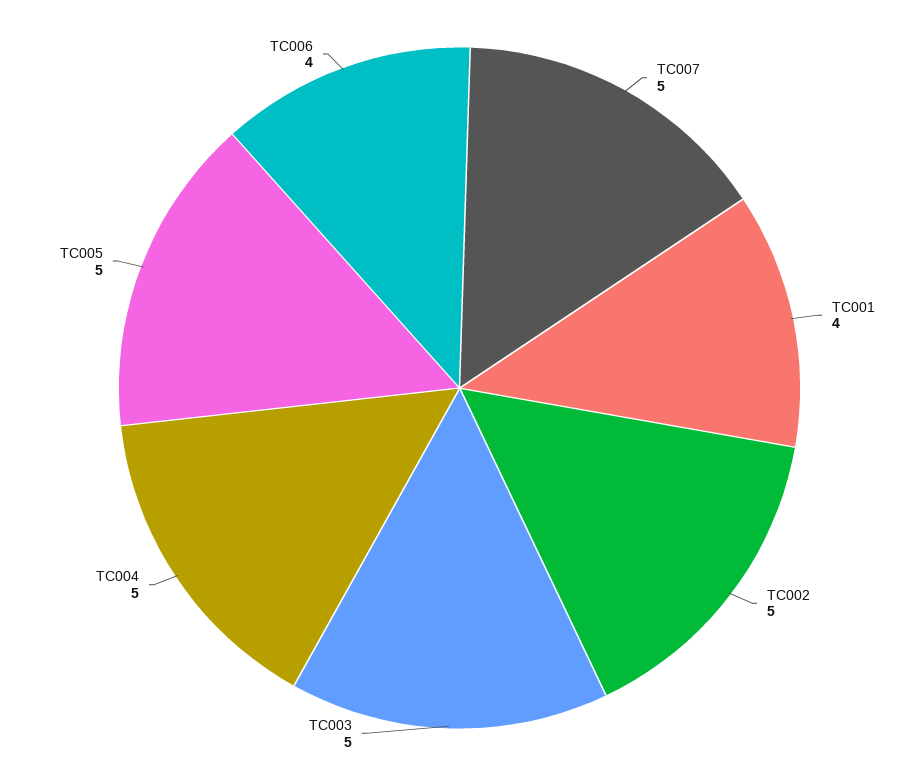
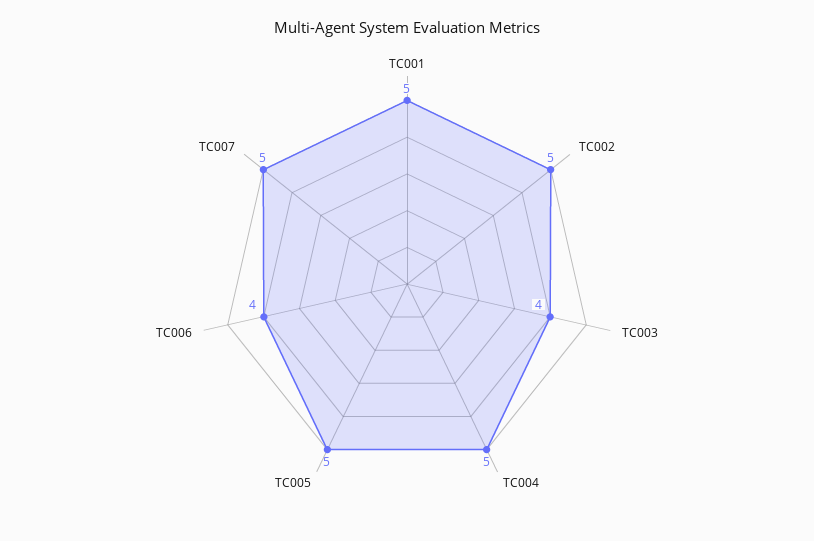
TC001: 4 -> 5
TC003: 5 -> 4

